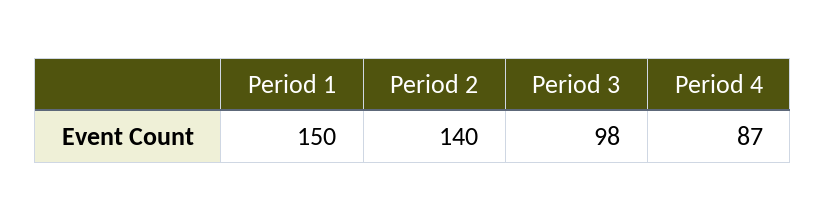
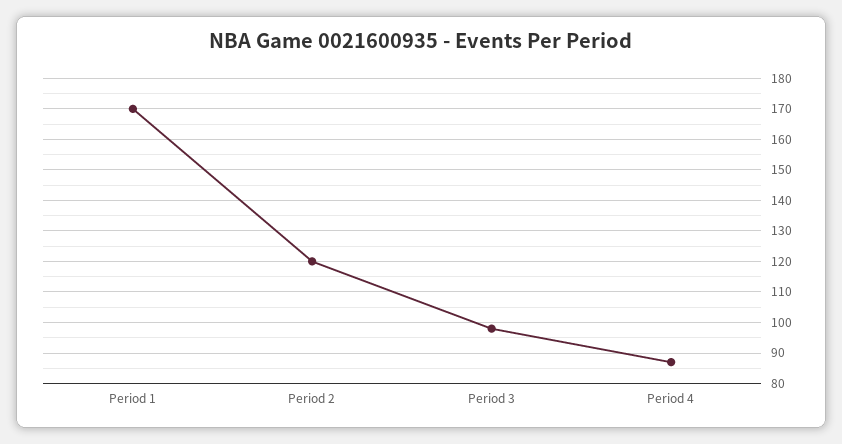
Period 1: 150 -> 170
Period 2: 140 -> 120

